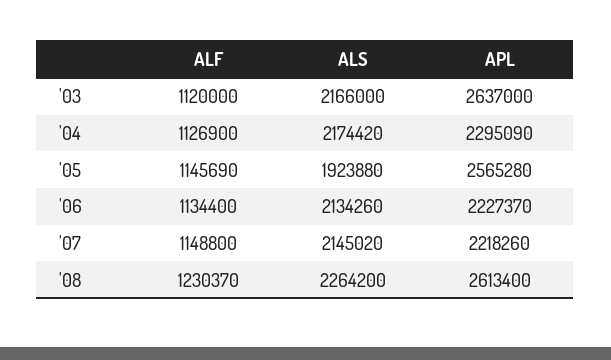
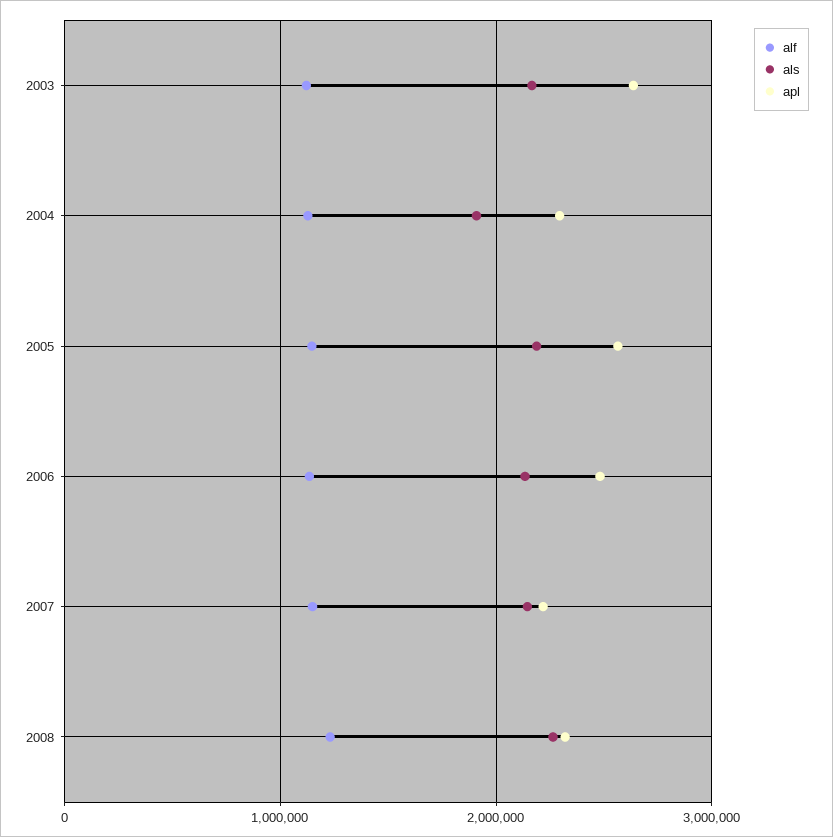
ALS, '04: 2174420 -> 1900000
ALS, '05: 1923880 -> 2200000
APL, '06: 2227370 -> 2500000
APL, '08: 2613400 -> 2300000

